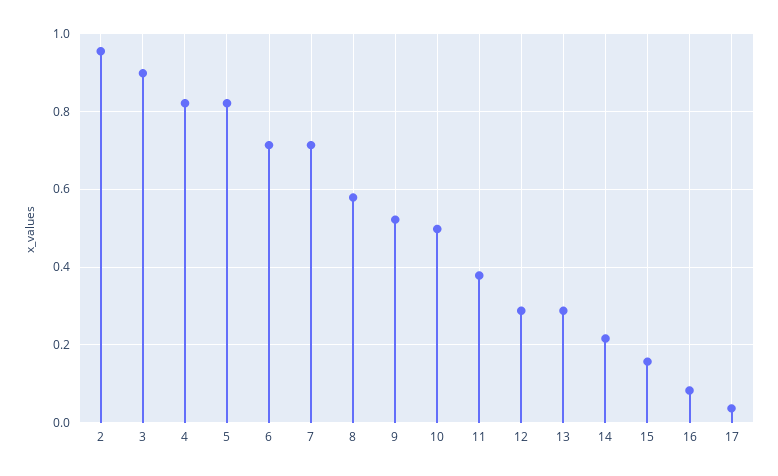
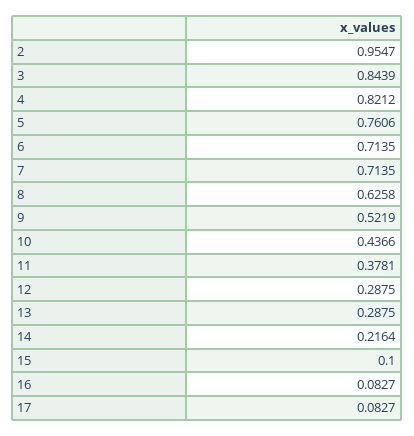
3: 0.9 -> 0.8439
5: 0.82 -> 0.7606
8: 0.58 -> 0.6258
10: 0.5 -> 0.4366
15: 0.16 -> 0.1
17: 0.04 -> 0.0827

